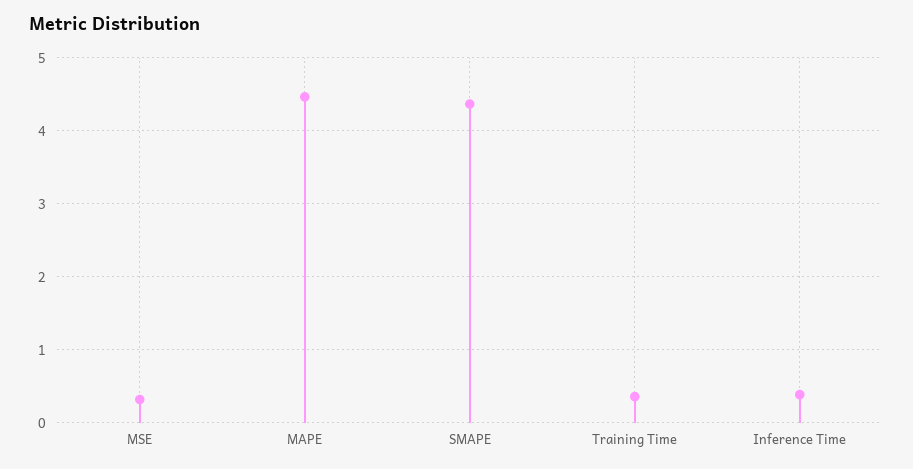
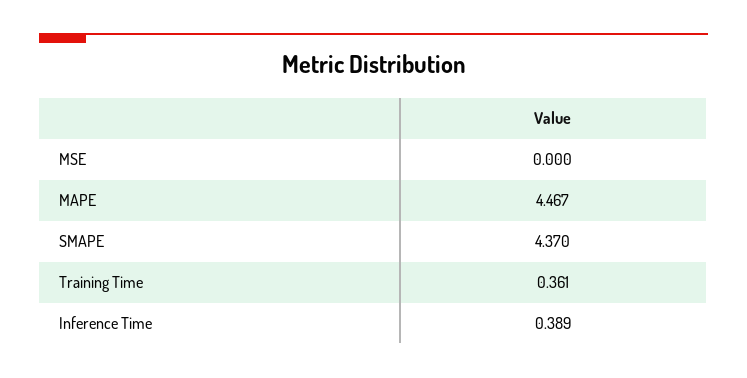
MSE: 0.3 -> 0

